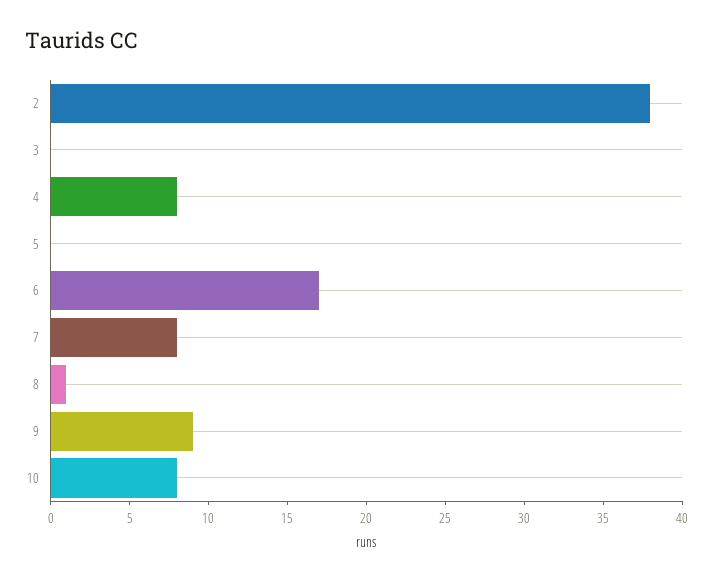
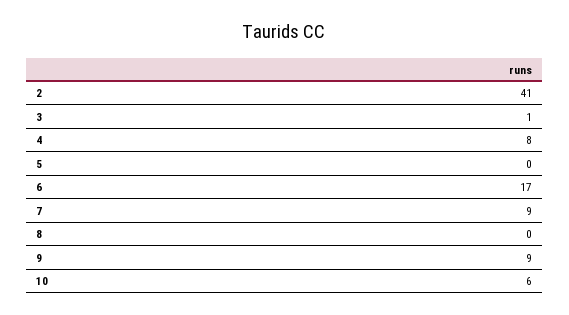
2: 38 -> 41
3: 0 -> 1
7: 8 -> 9
8: 1 -> 0
10: 8 -> 6

